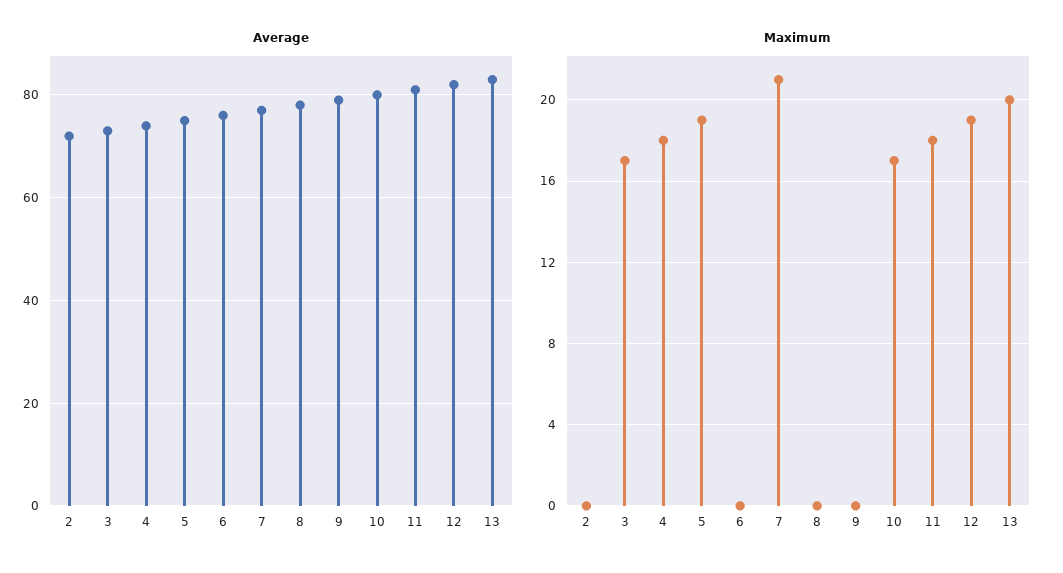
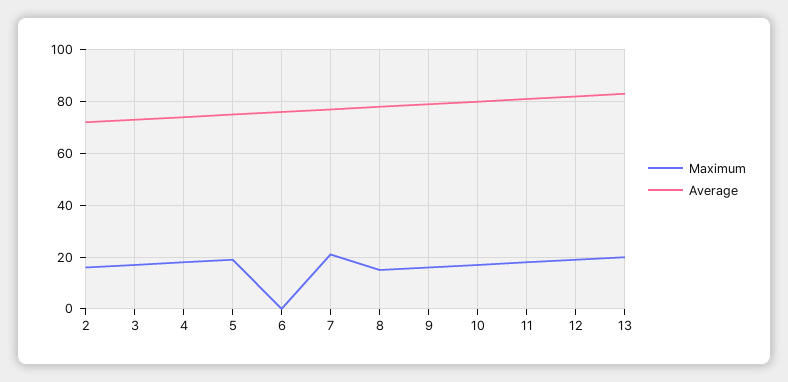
Maximum, 2: 0 -> 15
Maximum, 8: 0 -> 15
Maximum, 9: 0 -> 15

